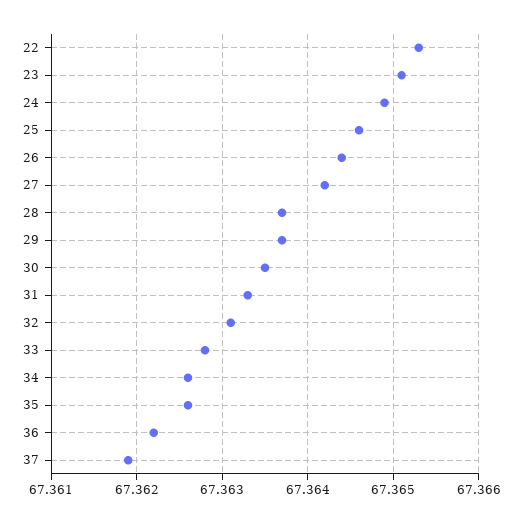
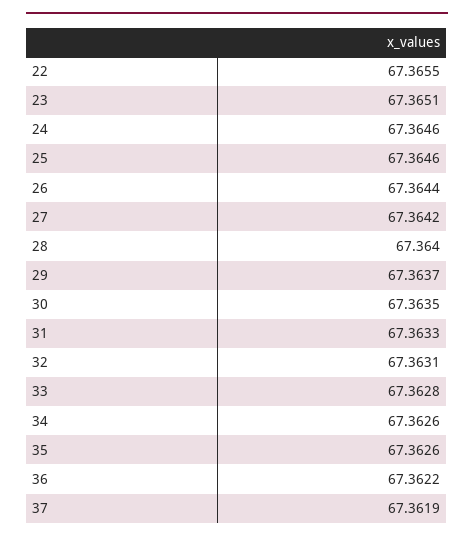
22: 67.3653 -> 67.3655
24: 67.3649 -> 67.3646
28: 67.3637 -> 67.364

